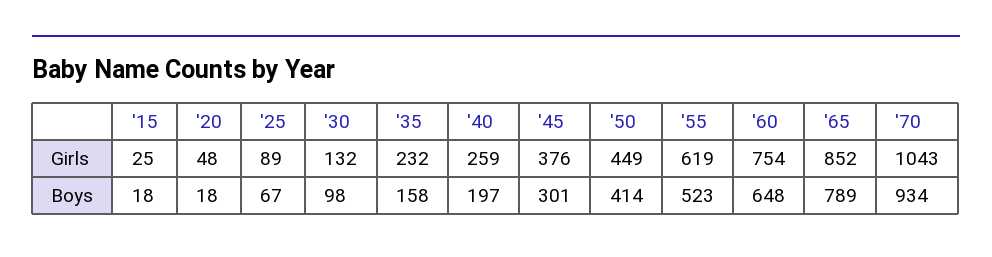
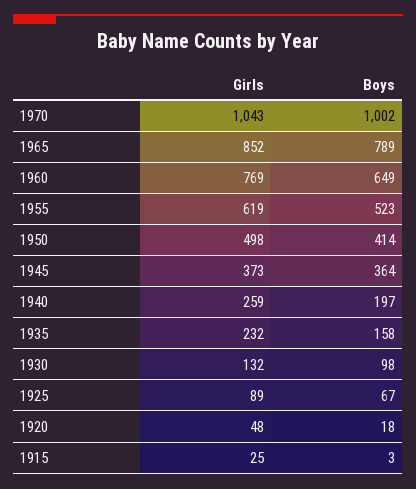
'45, Girls: 376 -> 373
'50, Girls: 449 -> 498
'60, Girls: 754 -> 769
'15, Boys: 18 -> 3
'45, Boys: 301 -> 364
'60, Boys: 648 -> 649
'70, Boys: 934 -> 1002

